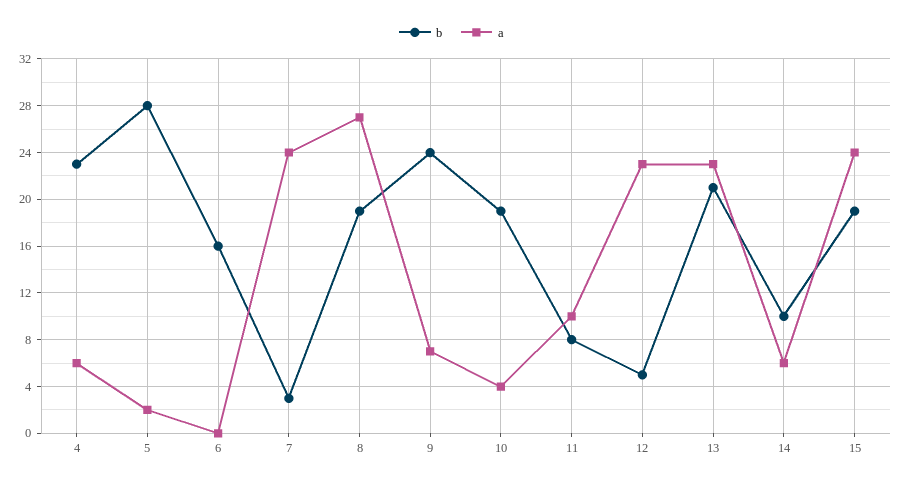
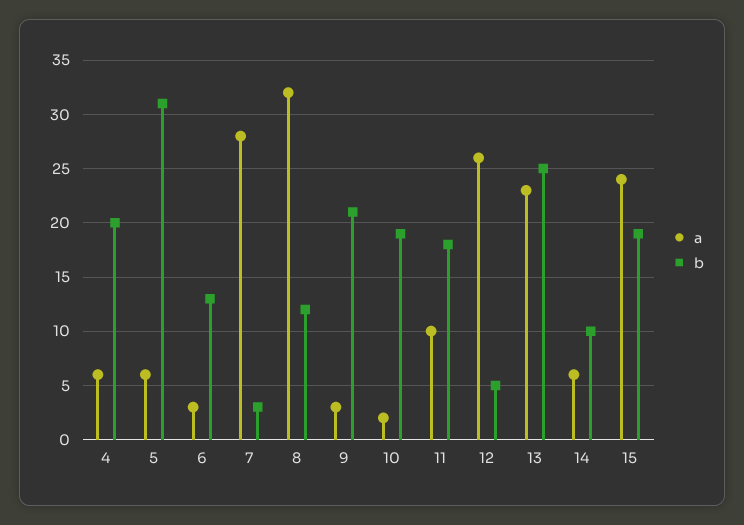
b, 4: 23 -> 20
b, 5: 28 -> 31
a, 5: 2 -> 6
b, 6: 16 -> 13
a, 6: 0 -> 3
a, 7: 24 -> 28
b, 8: 19 -> 12
a, 8: 27 -> 32
b, 9: 24 -> 21
a, 9: 7 -> 3
a, 10: 4 -> 2
b, 11: 8 -> 18
a, 12: 23 -> 26
b, 13: 21 -> 25

